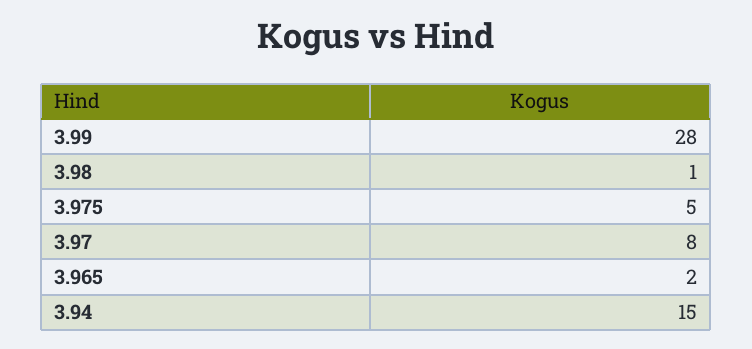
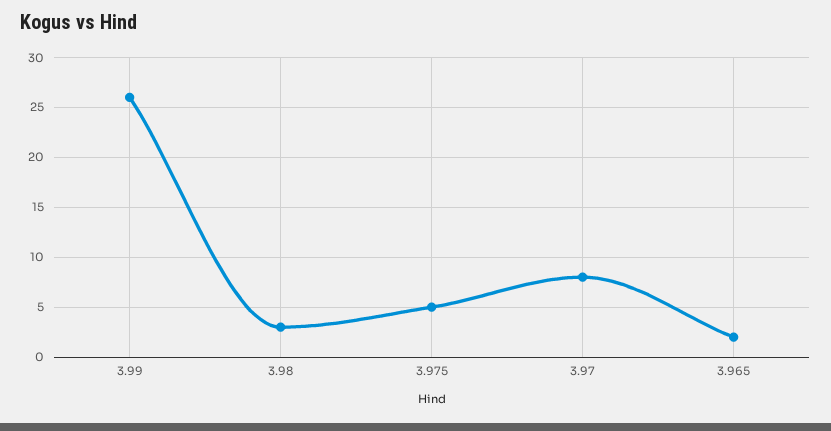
3.99: 28 -> 26
3.98: 1 -> 3
3.94: 15 -> none

